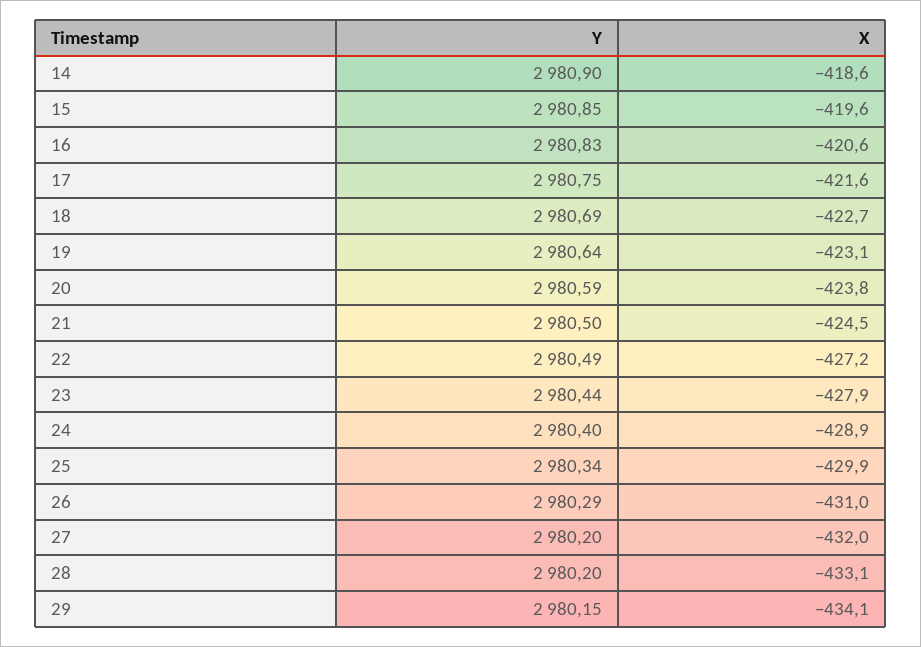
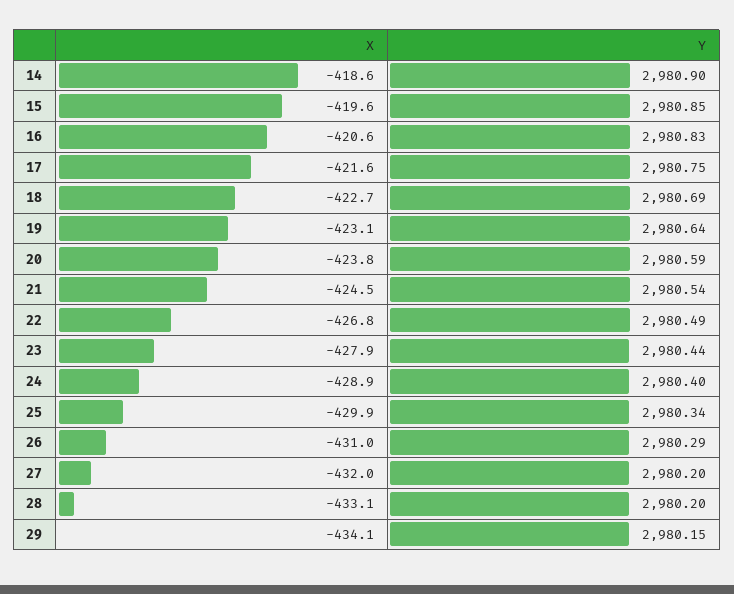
Y, 21: 2980.5 -> 2980.54
X, 22: -427.2 -> -426.8

